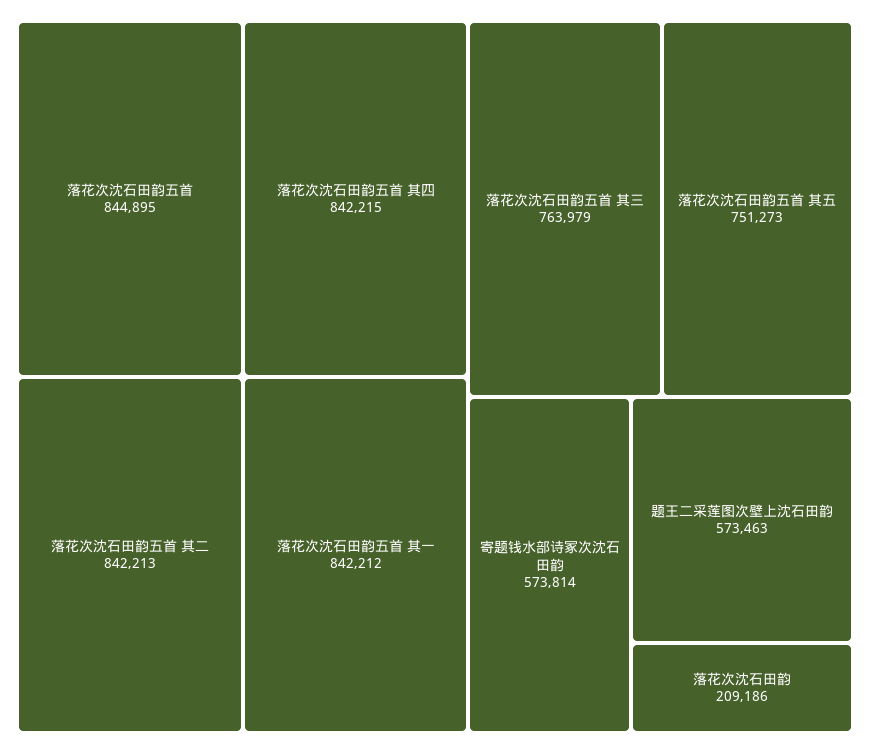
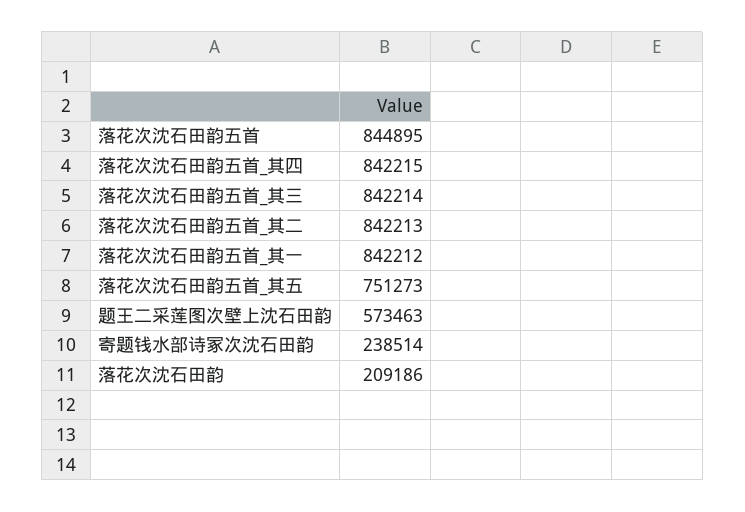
落花次沈石田韵五首 其三: 763979 -> 842214
寄题钱水部诗冢次沈石田韵: 573814 -> 238514

